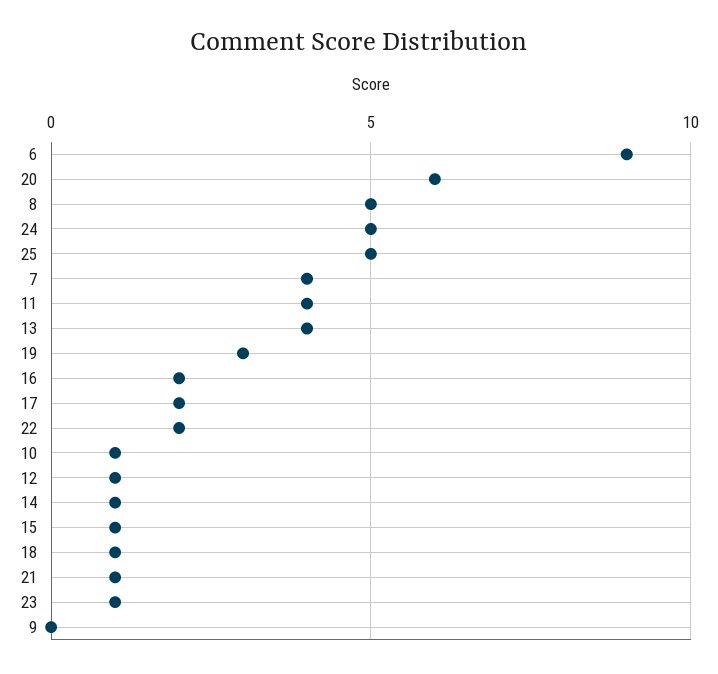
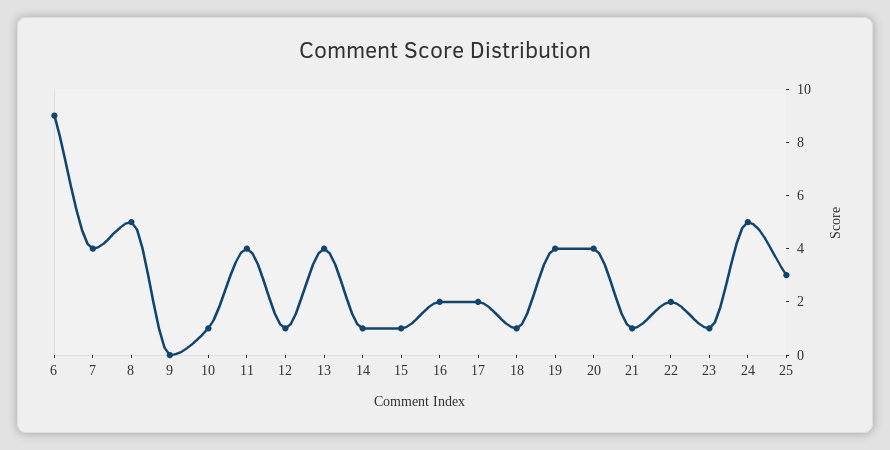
20: 6 -> 4
25: 5 -> 3
19: 3 -> 4

